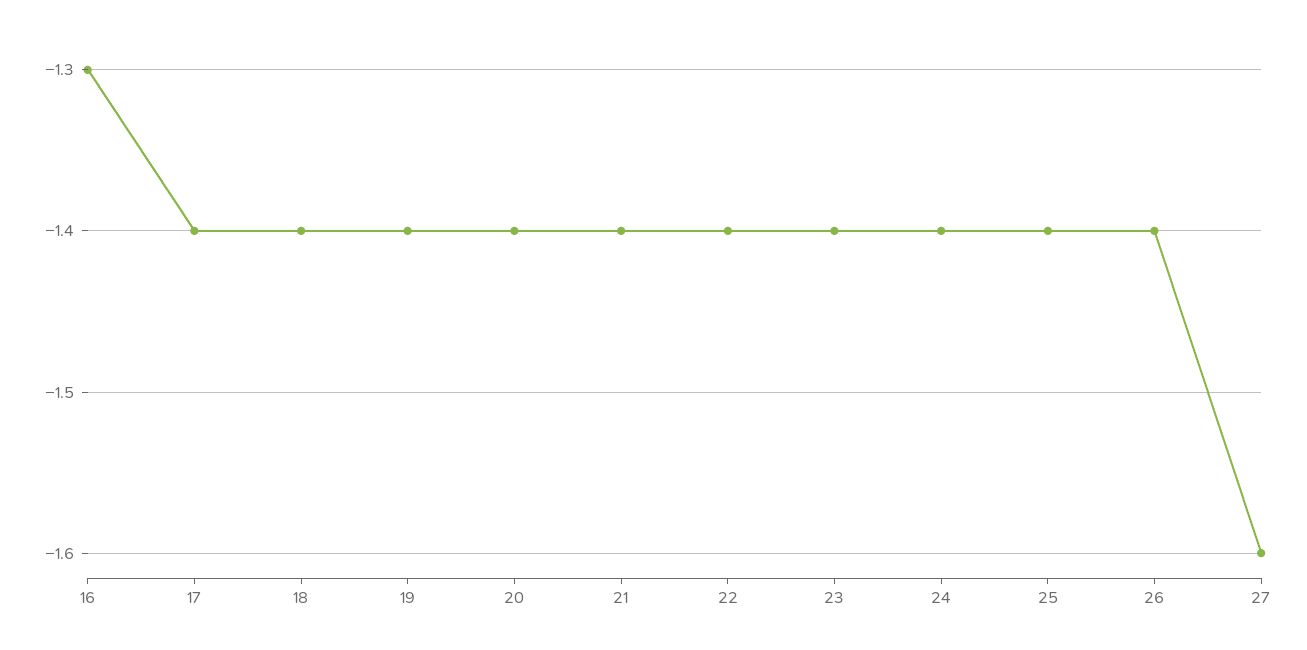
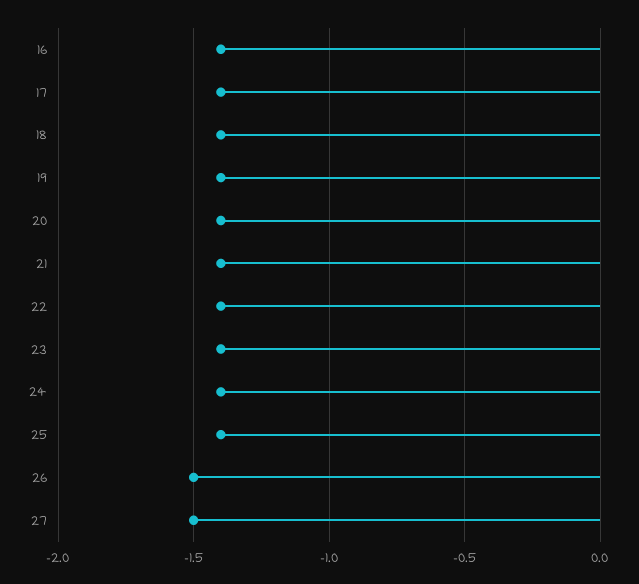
16: -1.3 -> -1.4
26: -1.4 -> -1.5
27: -1.6 -> -1.5

